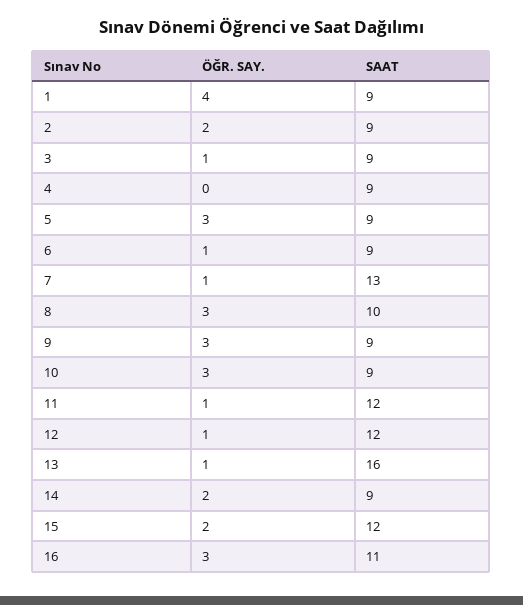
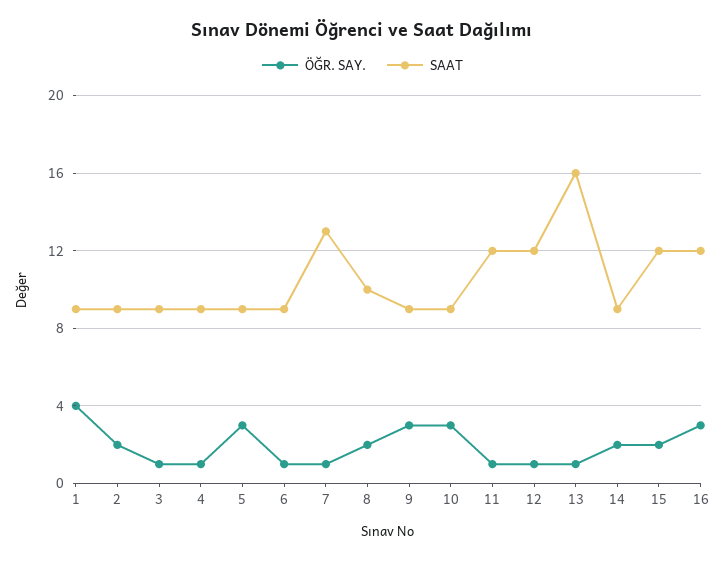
ÖĞR. SAY., 4: 0 -> 1
ÖĞR. SAY., 8: 3 -> 2
SAAT, 16: 11 -> 12

